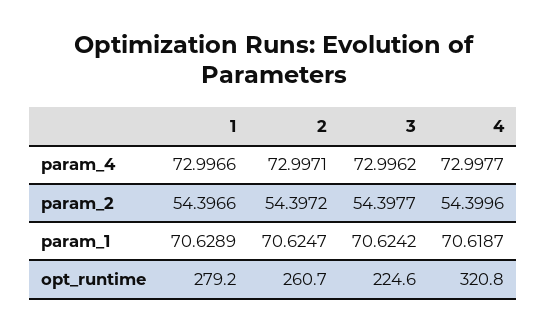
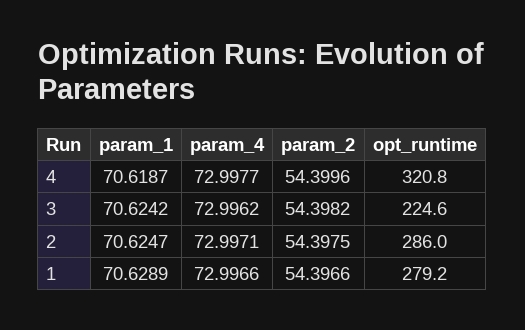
2, param_2: 54.3972 -> 54.3975
3, param_2: 54.3977 -> 54.3982
2, opt_runtime: 260.7 -> 286

